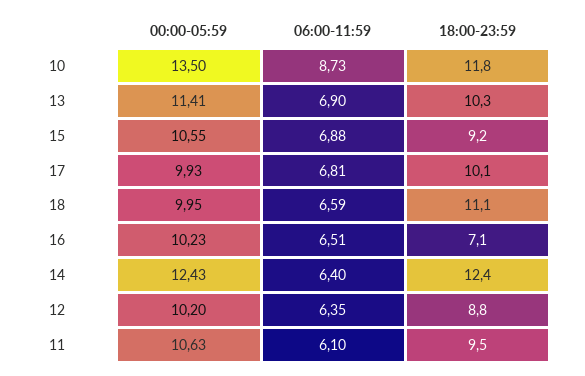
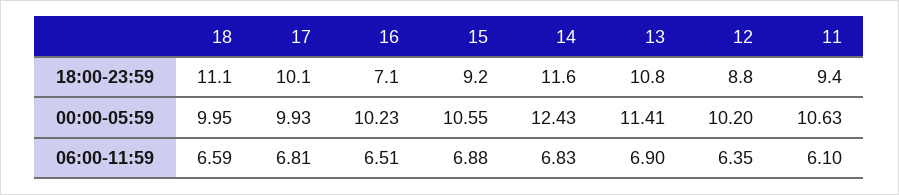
00:00-05:59, 10: 13.5 -> none
06:00-11:59, 10: 8.73 -> none
18:00-23:59, 10: 11.8 -> none
18:00-23:59, 13: 10.3 -> 10.8
06:00-11:59, 14: 6.4 -> 6.83
18:00-23:59, 14: 12.4 -> 11.6
18:00-23:59, 11: 9.5 -> 9.4

